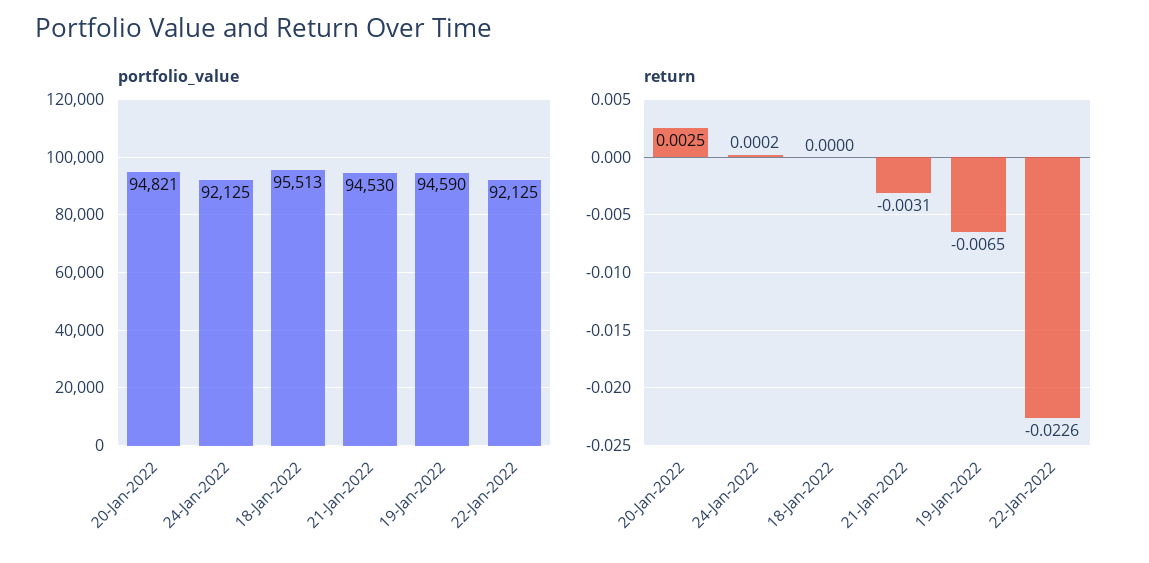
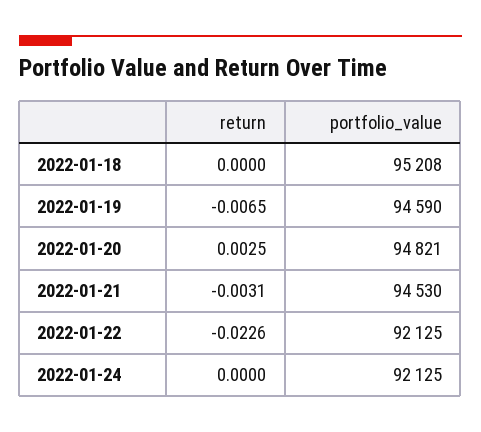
portfolio_value, 18-Jan-2022: 95513 -> 95208
return, 24-Jan-2022: 0.0002 -> 0

